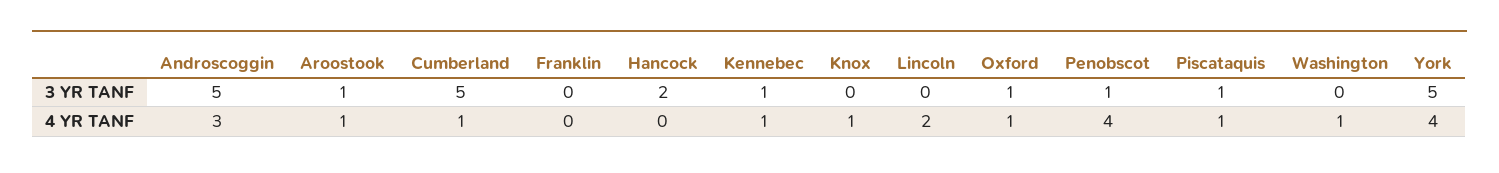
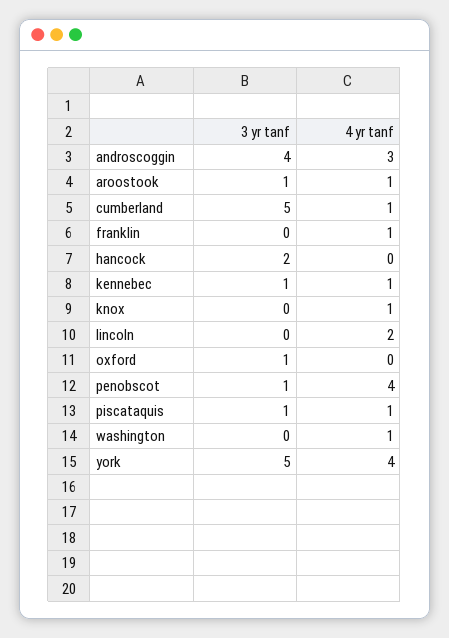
Androscoggin, 3 YR TANF: 5 -> 4
Franklin, 4 YR TANF: 0 -> 1
Oxford, 4 YR TANF: 1 -> 0

